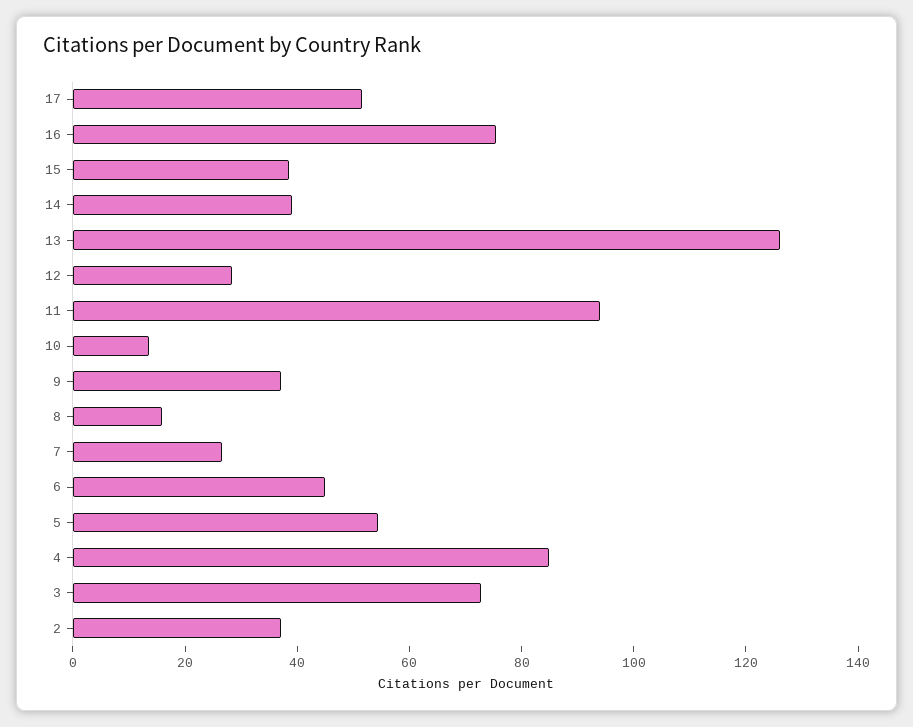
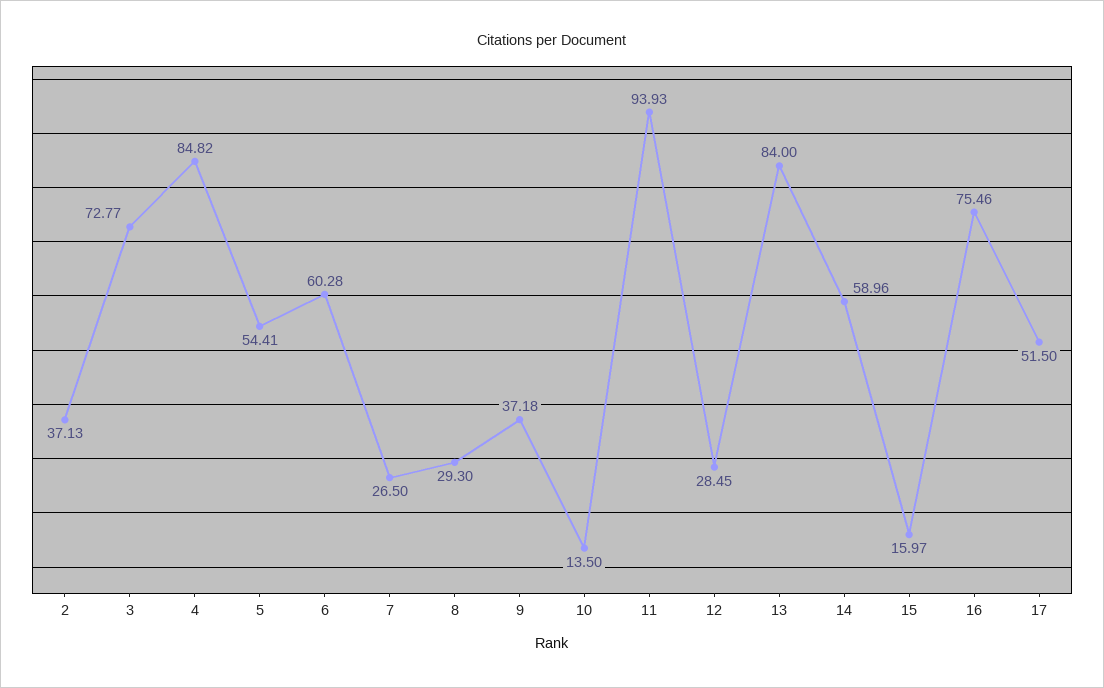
15: 40 -> 15.97
14: 40 -> 58.96
13: 125 -> 84
8: 15 -> 29.3
6: 45 -> 60.28

